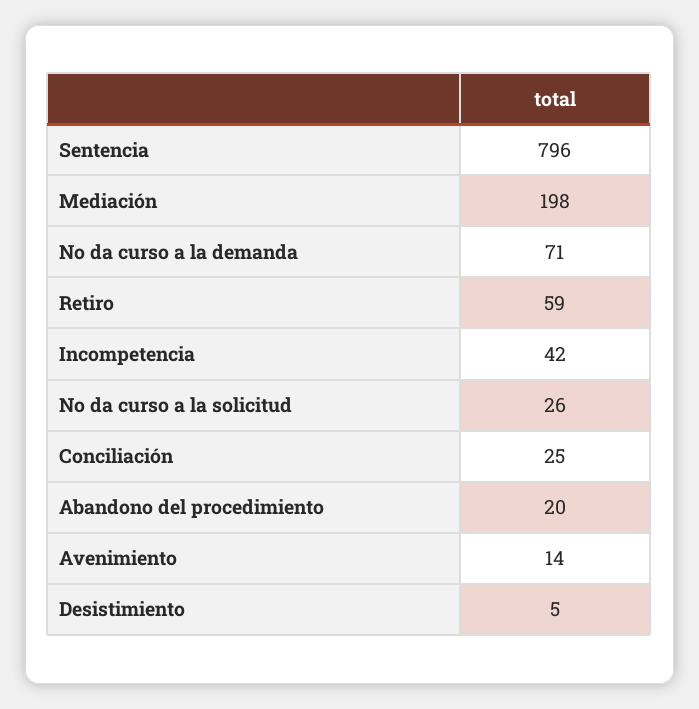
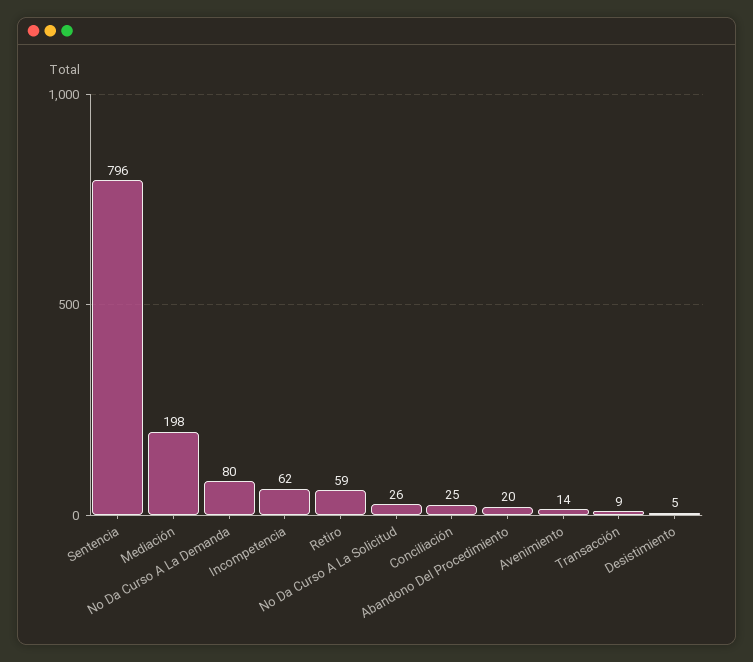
No da curso a la demanda: 71 -> 80
Incompetencia: 42 -> 62
Transacción: none -> 9

